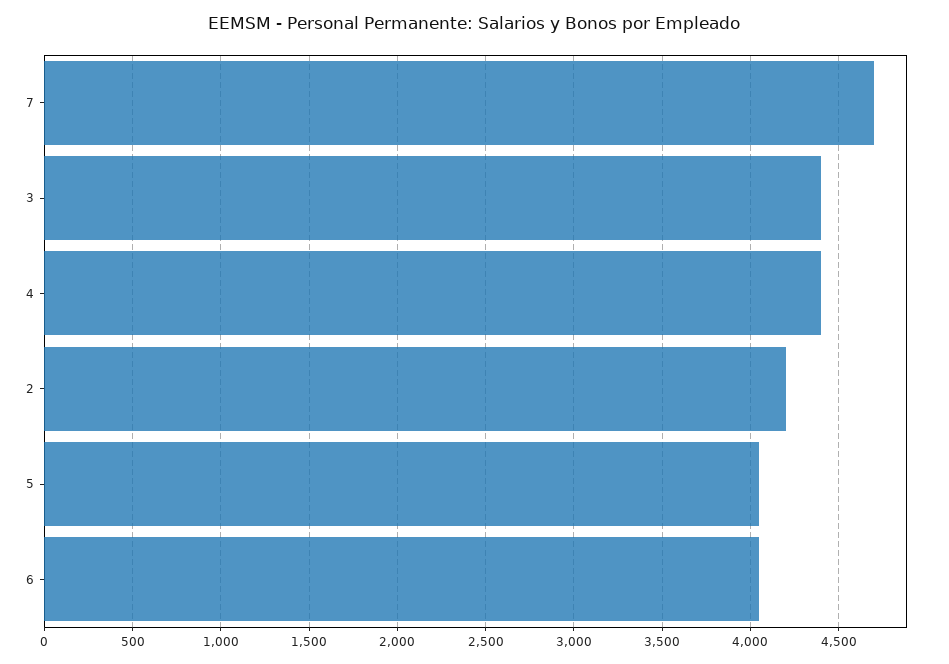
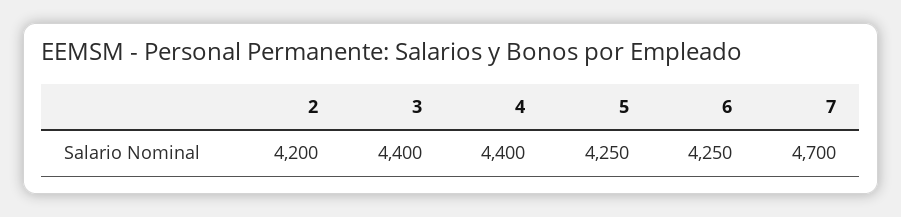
5: 4050 -> 4250
6: 4050 -> 4250

